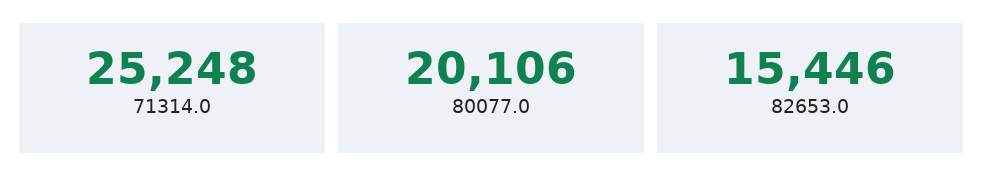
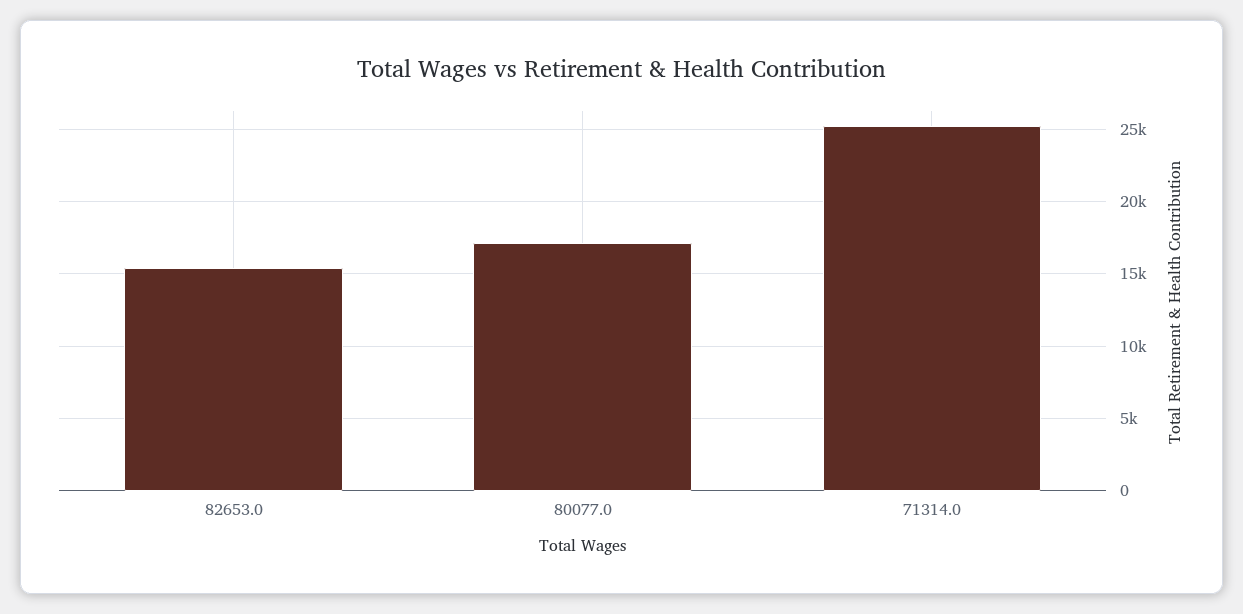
80077.0: 20106 -> 17000

